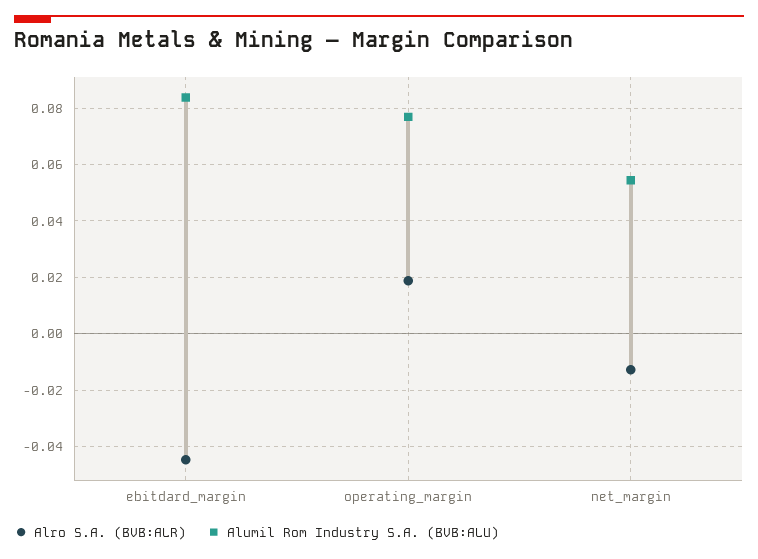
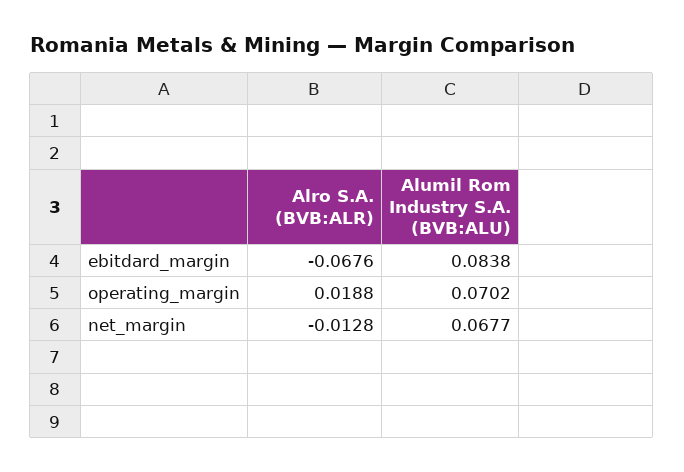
Alro S.A. (BVB:ALR), ebitdard_margin: -0.045 -> -0.0676
Alumil Rom Industry S.A. (BVB:ALU), operating_margin: 0.0775 -> 0.0702
Alumil Rom Industry S.A. (BVB:ALU), net_margin: 0.055 -> 0.0677

